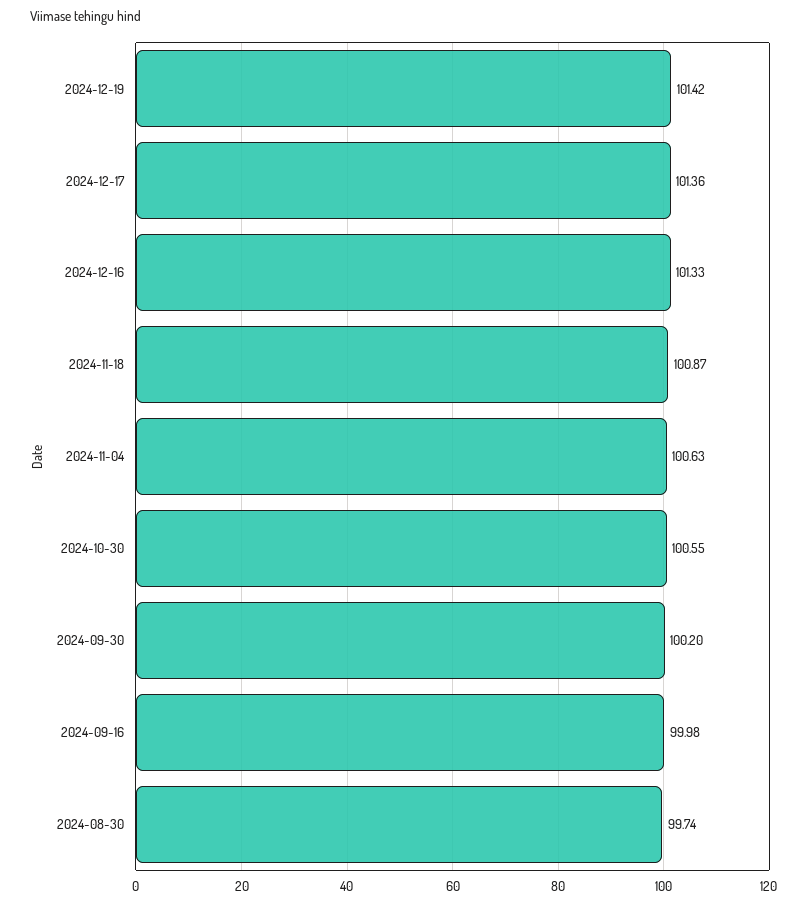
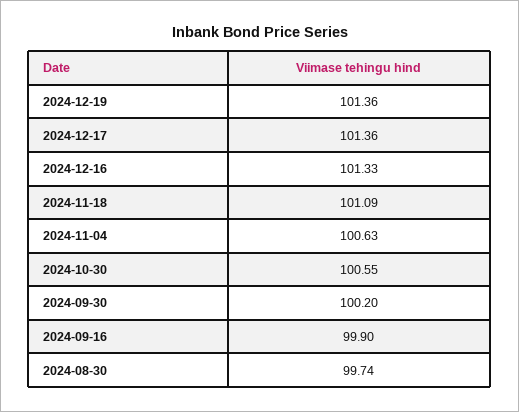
2024-12-19: 101.42 -> 101.36
2024-11-18: 100.87 -> 101.09
2024-09-16: 99.98 -> 99.9

